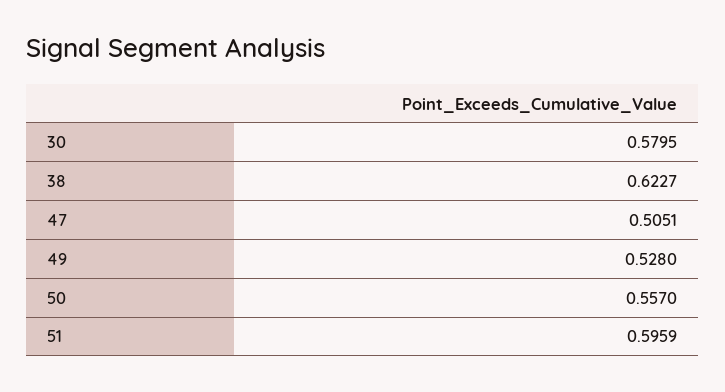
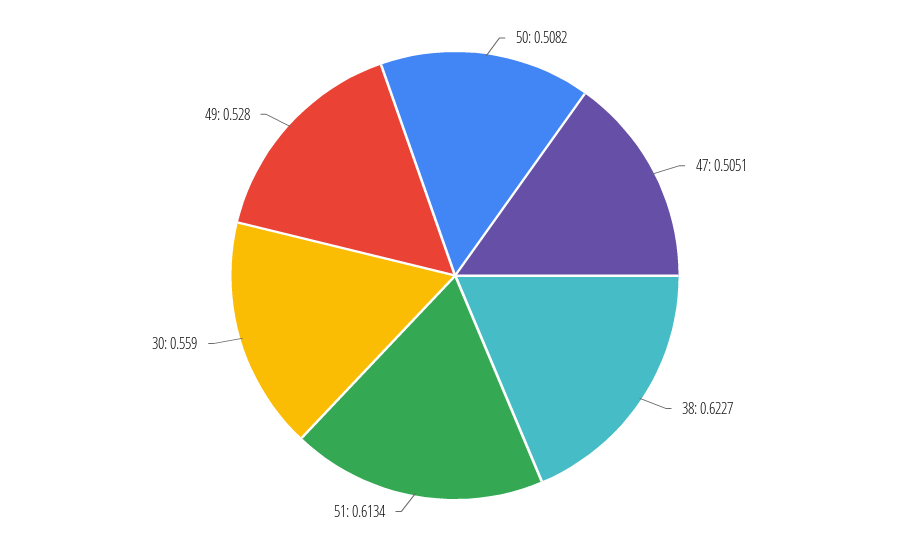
30: 0.5795 -> 0.559
50: 0.557 -> 0.5082
51: 0.5959 -> 0.6134

